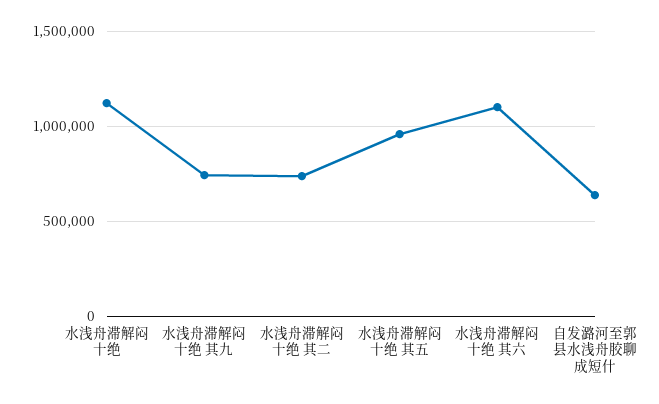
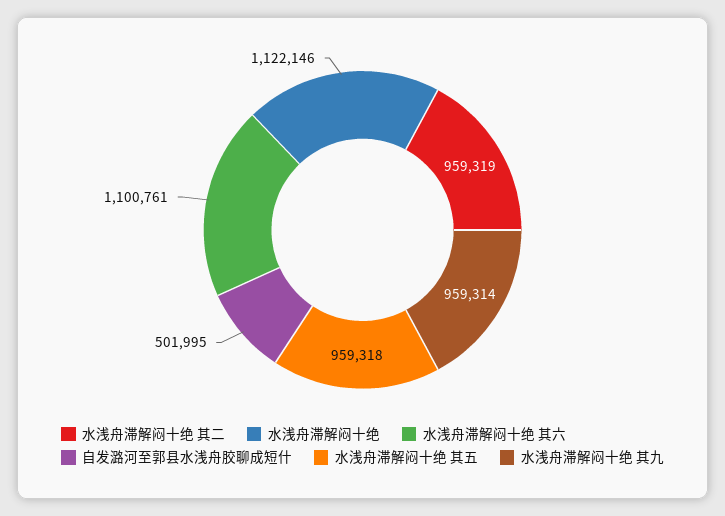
水浅舟滞解闷十绝 其九: 750000 -> 959314
水浅舟滞解闷十绝 其二: 750000 -> 959319
自发潞河至郭县水浅舟胶聊成短什: 650000 -> 501995

